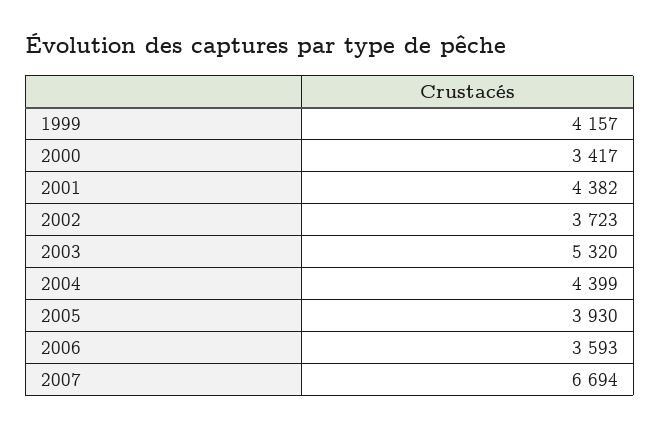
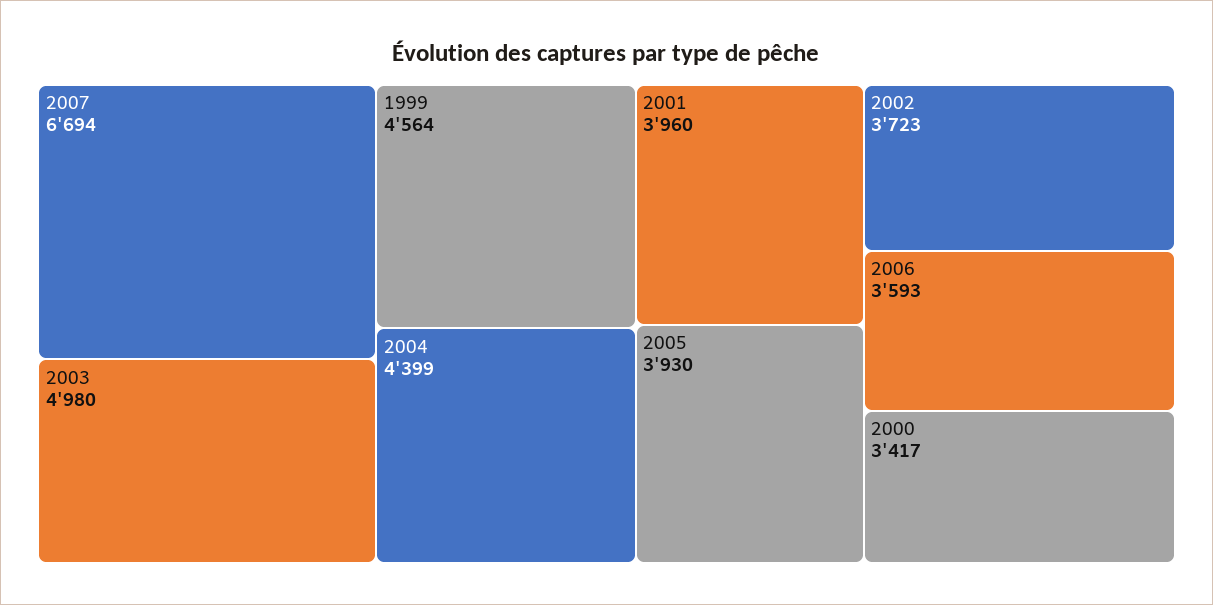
1999: 4157 -> 4564
2001: 4382 -> 3960
2003: 5320 -> 4980

